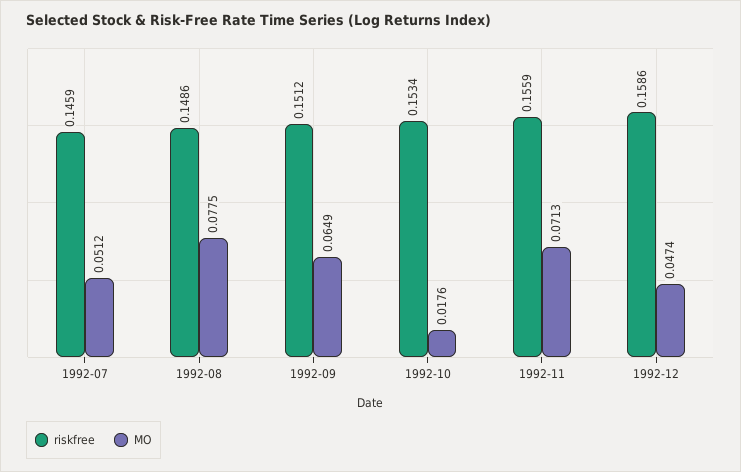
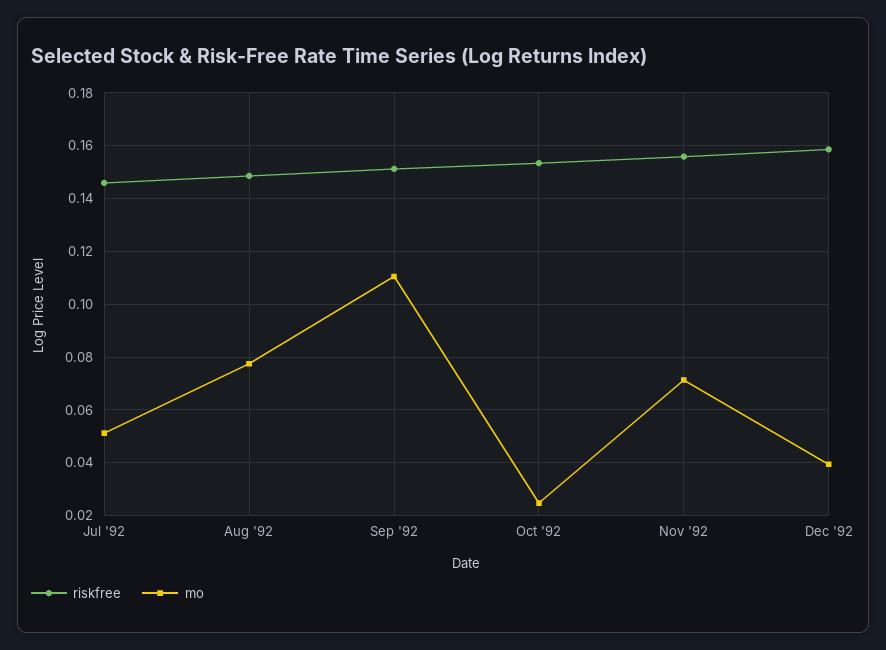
MO, 1992-09: 0.0649 -> 0.11
MO, 1992-10: 0.0176 -> 0.025
MO, 1992-12: 0.0474 -> 0.04

